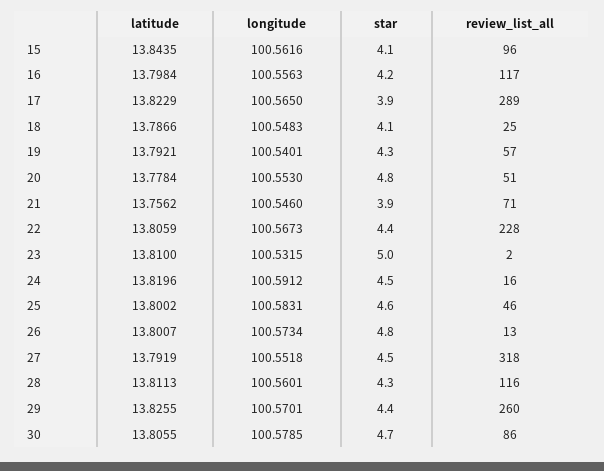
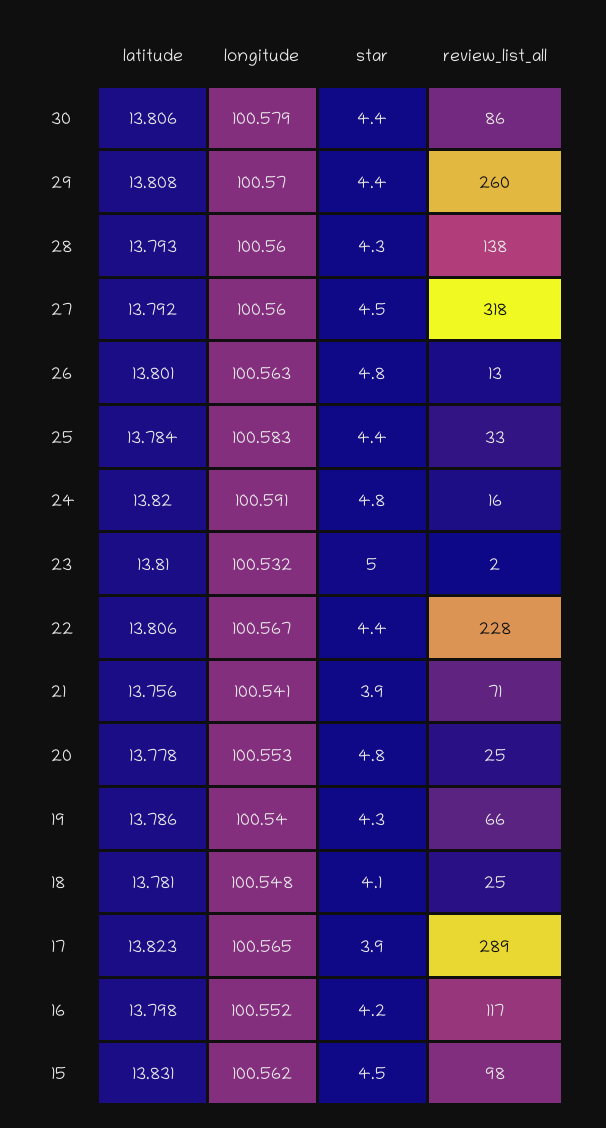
latitude, 15: 13.8435 -> 13.831
star, 15: 4.1 -> 4.5
review_list_all, 15: 96 -> 98
longitude, 16: 100.5563 -> 100.552
latitude, 18: 13.7866 -> 13.781
latitude, 19: 13.7921 -> 13.786
review_list_all, 19: 57 -> 66
review_list_all, 20: 51 -> 25
longitude, 21: 100.546 -> 100.541
star, 24: 4.5 -> 4.8
latitude, 25: 13.8002 -> 13.784
star, 25: 4.6 -> 4.4
review_list_all, 25: 46 -> 33
longitude, 26: 100.5734 -> 100.563
longitude, 27: 100.5518 -> 100.56
latitude, 28: 13.8113 -> 13.793
review_list_all, 28: 116 -> 138
latitude, 29: 13.8255 -> 13.808
star, 30: 4.7 -> 4.4

